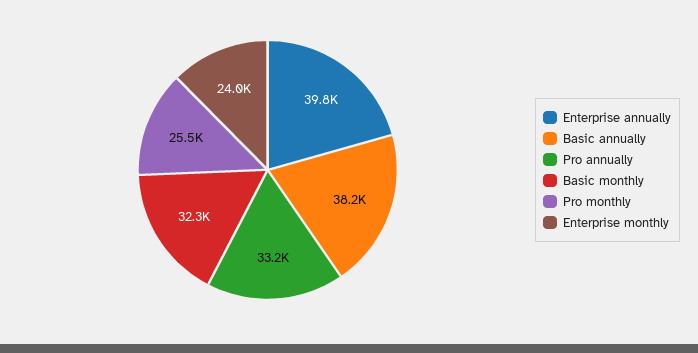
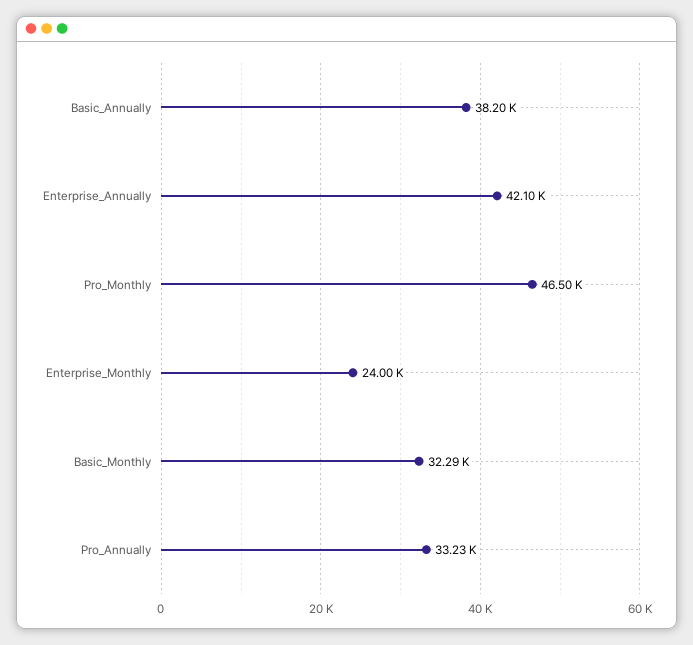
Enterprise annually: 39800 -> 42100
Pro monthly: 25500 -> 46500

